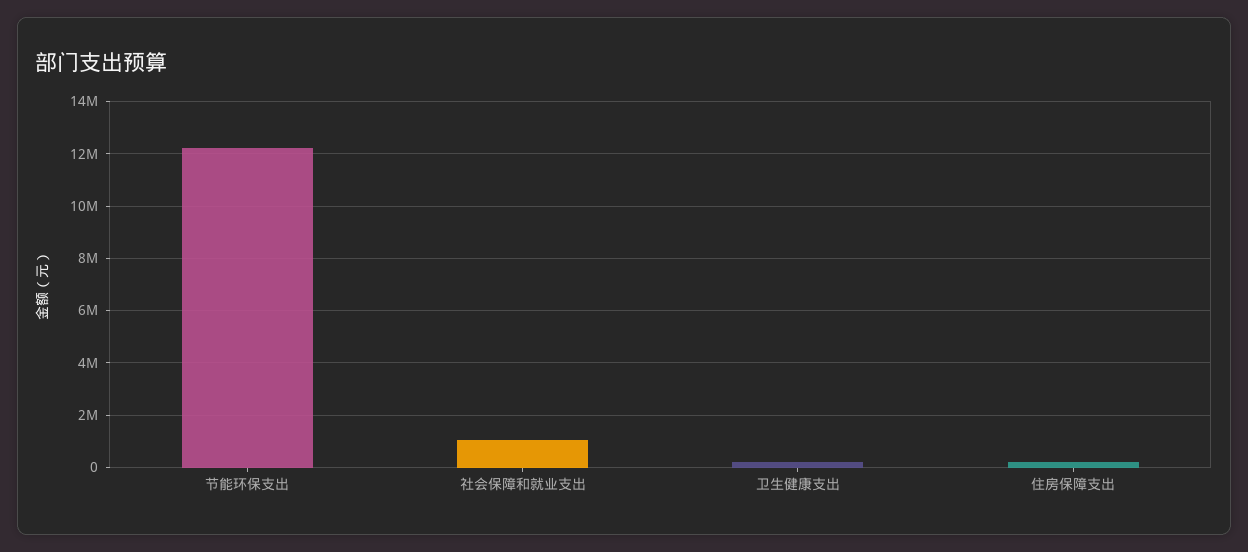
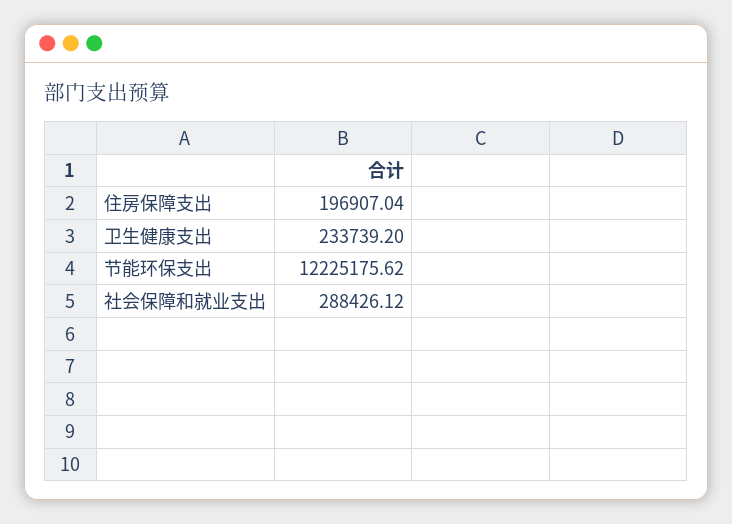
社会保障和就业支出: 1000000 -> 288426.12

